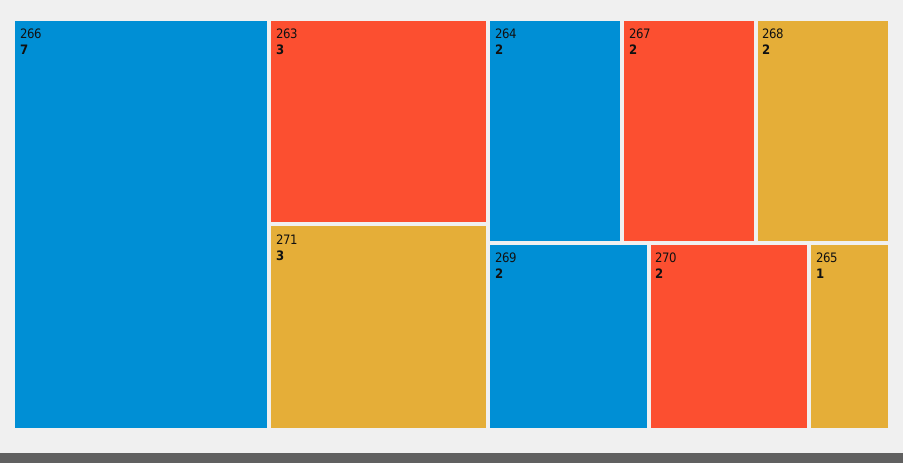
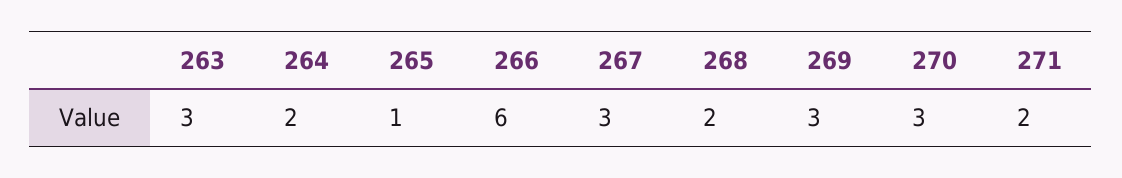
266: 7 -> 6
271: 3 -> 2
267: 2 -> 3
269: 2 -> 3
270: 2 -> 3

